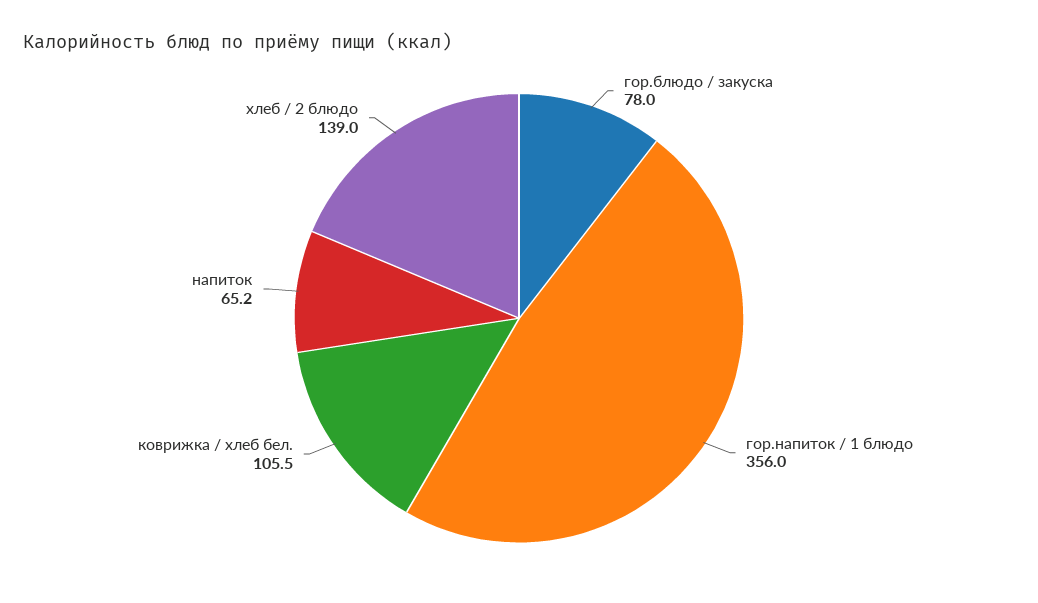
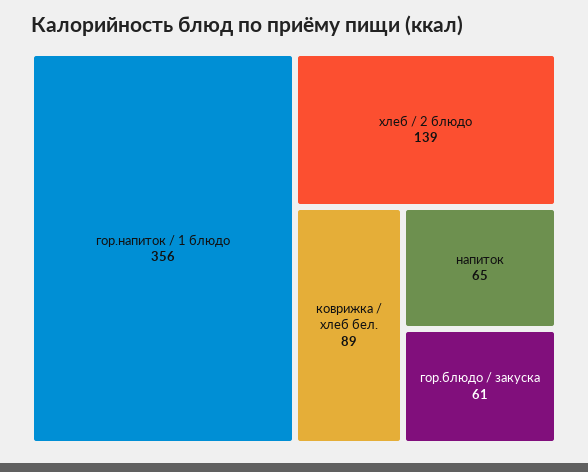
гор.блюдо / закуска: 78 -> 61
коврижка / хлеб бел.: 105.5 -> 89

